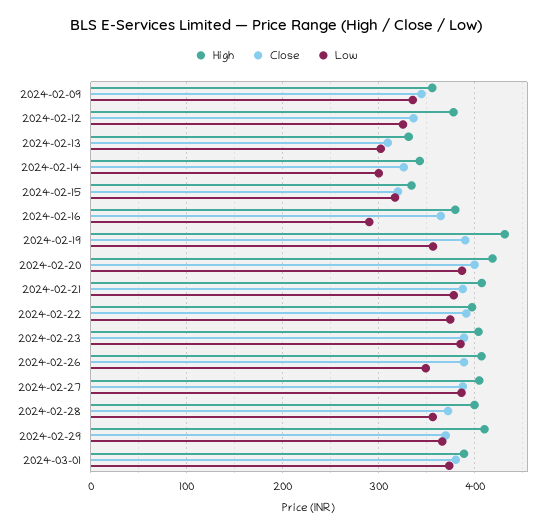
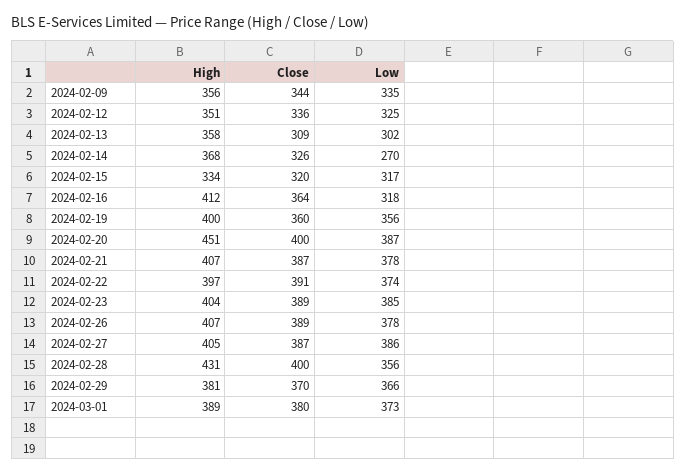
High, 2024-02-12: 380 -> 351
High, 2024-02-13: 330 -> 358
High, 2024-02-14: 340 -> 368
Low, 2024-02-14: 300 -> 270
High, 2024-02-16: 380 -> 412
Low, 2024-02-16: 290 -> 318
High, 2024-02-19: 430 -> 400
Close, 2024-02-19: 390 -> 360
High, 2024-02-20: 420 -> 451
Low, 2024-02-26: 350 -> 378
High, 2024-02-28: 400 -> 431
Close, 2024-02-28: 370 -> 400
High, 2024-02-29: 410 -> 381

